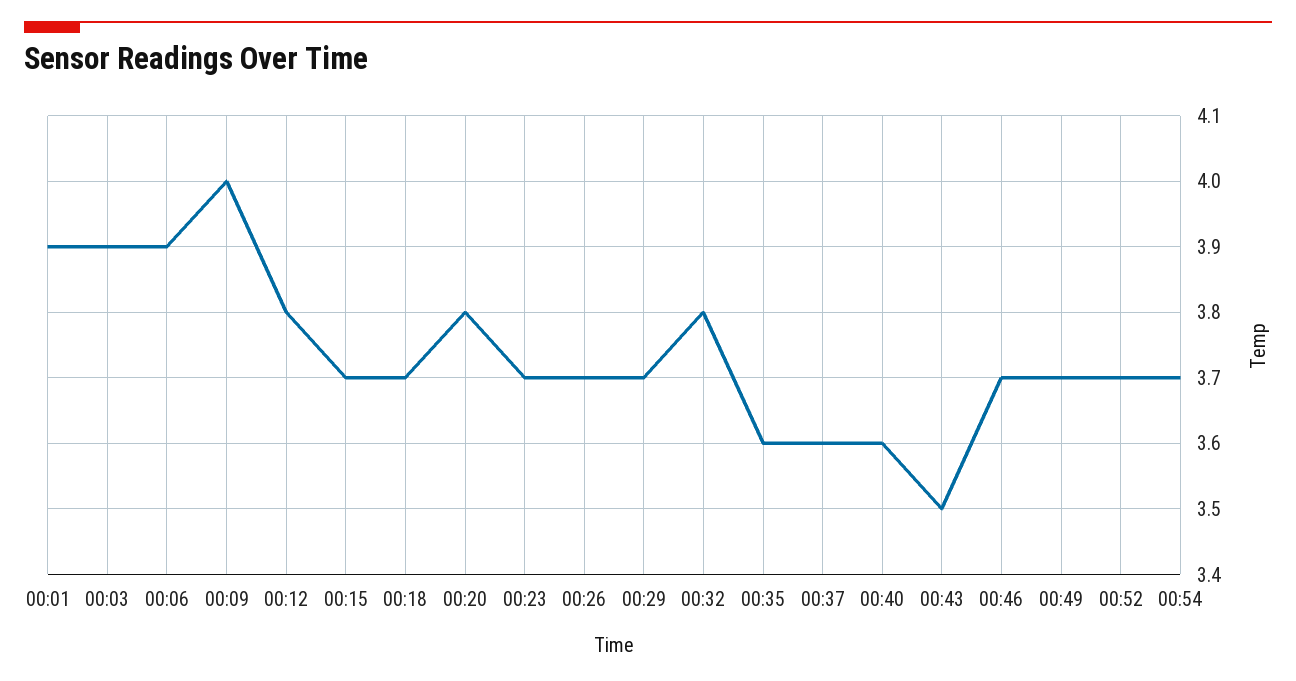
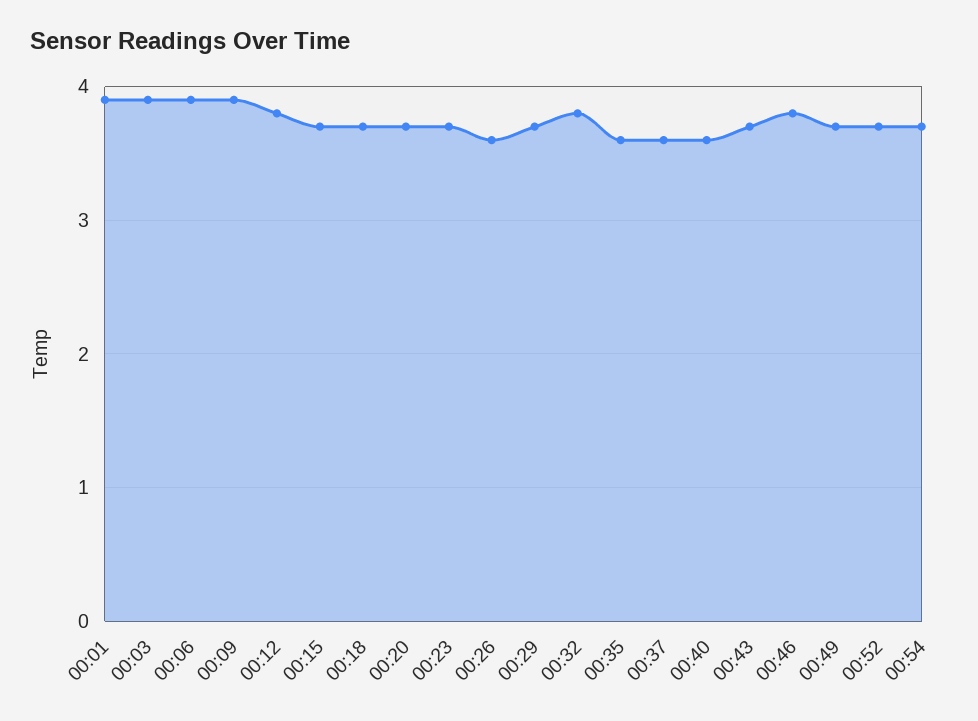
00:09: 4 -> 3.9
00:20: 3.8 -> 3.7
00:26: 3.7 -> 3.6
00:43: 3.5 -> 3.7
00:46: 3.7 -> 3.8

